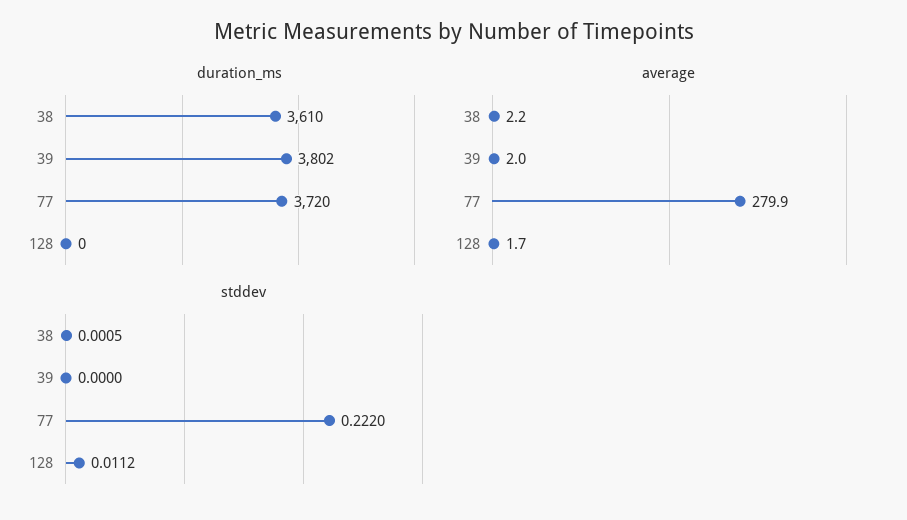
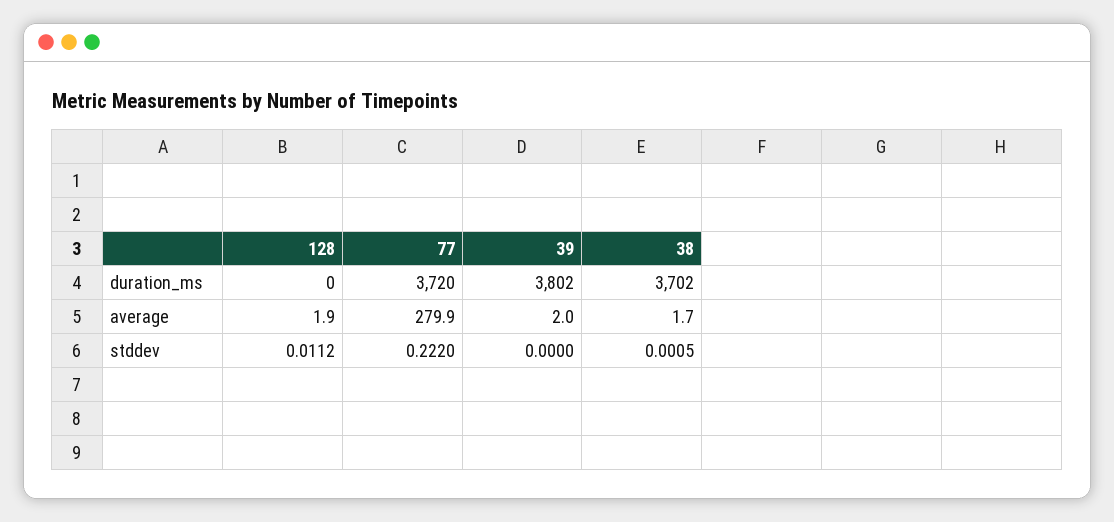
duration_ms, 38: 3610 -> 3702
average, 38: 2.2 -> 1.7
average, 128: 1.7 -> 1.9

